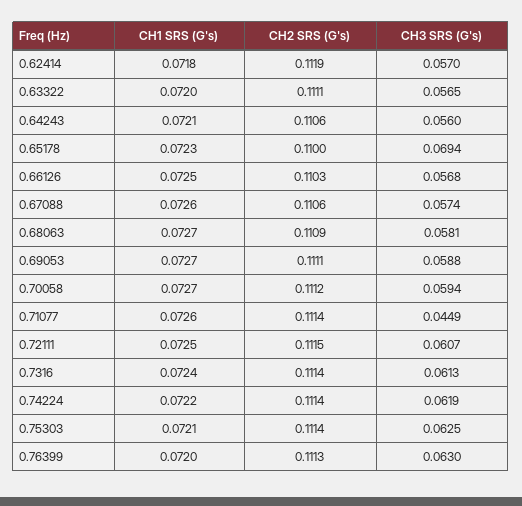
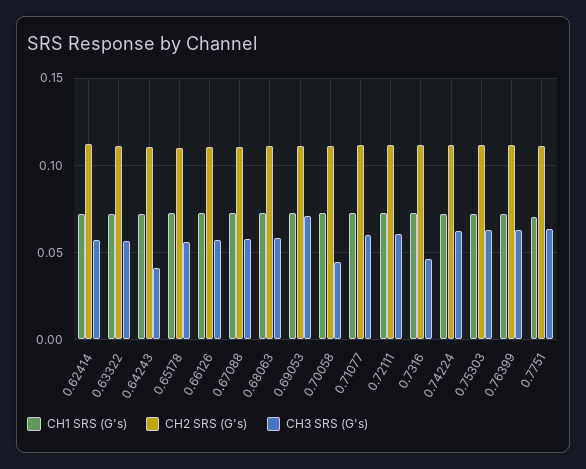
CH3 SRS (G's), 0.64243: 0.056 -> 0.04
CH3 SRS (G's), 0.65178: 0.0694 -> 0.055
CH3 SRS (G's), 0.69053: 0.0588 -> 0.07
CH3 SRS (G's), 0.70058: 0.0594 -> 0.045
CH3 SRS (G's), 0.71077: 0.0449 -> 0.06
CH3 SRS (G's), 0.7316: 0.0613 -> 0.045
CH1 SRS (G's), 0.7751: none -> 0.07
CH2 SRS (G's), 0.7751: none -> 0.11
CH3 SRS (G's), 0.7751: none -> 0.065

